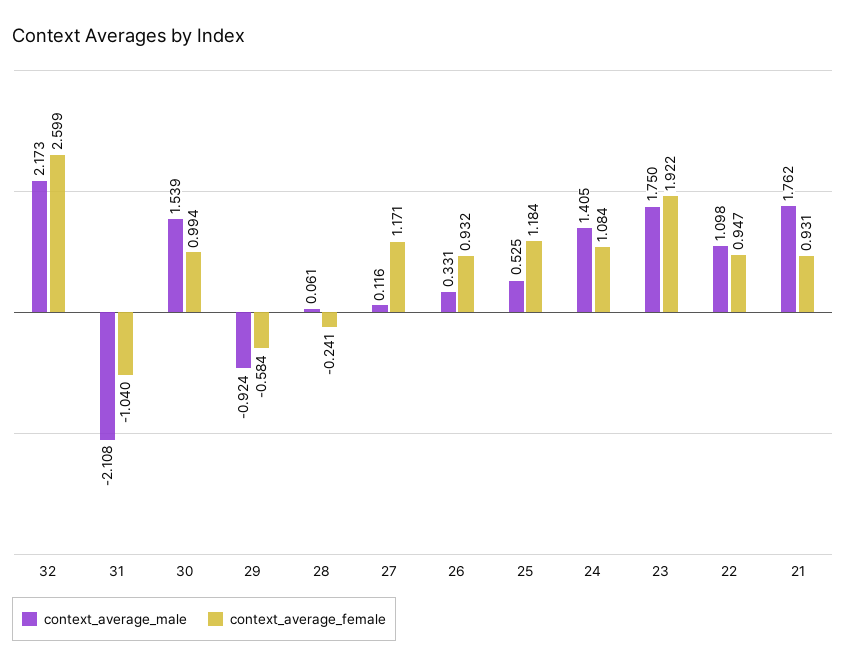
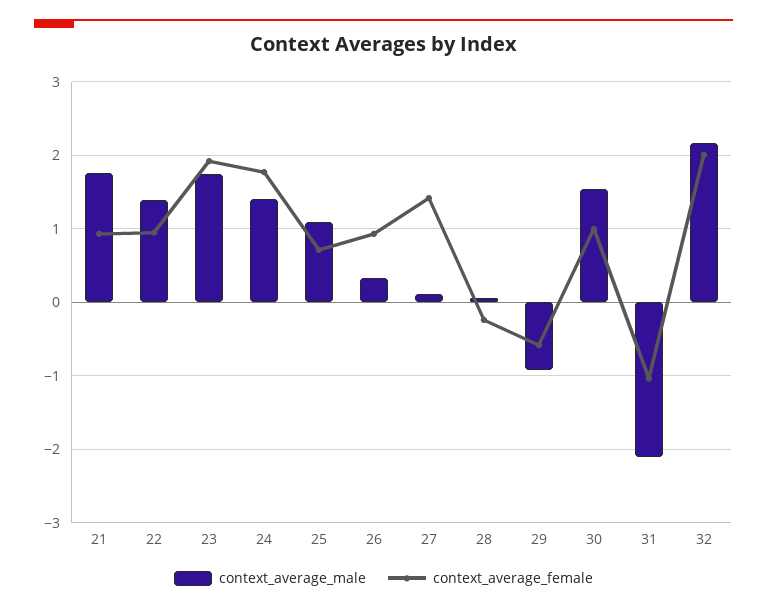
context_average_female, 32: 2.599 -> 2
context_average_female, 27: 1.171 -> 1.4
context_average_male, 25: 0.525 -> 1.1
context_average_female, 25: 1.184 -> 0.7
context_average_female, 24: 1.084 -> 1.8
context_average_male, 22: 1.098 -> 1.4

